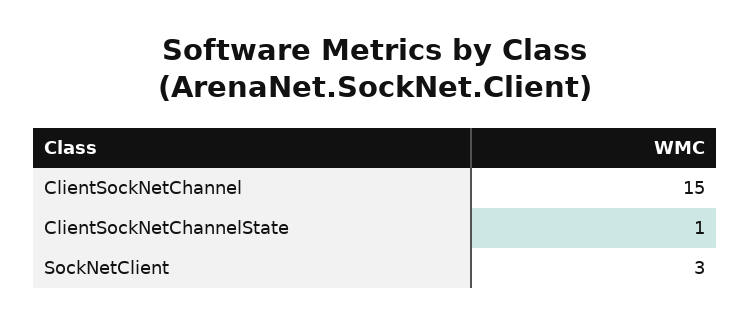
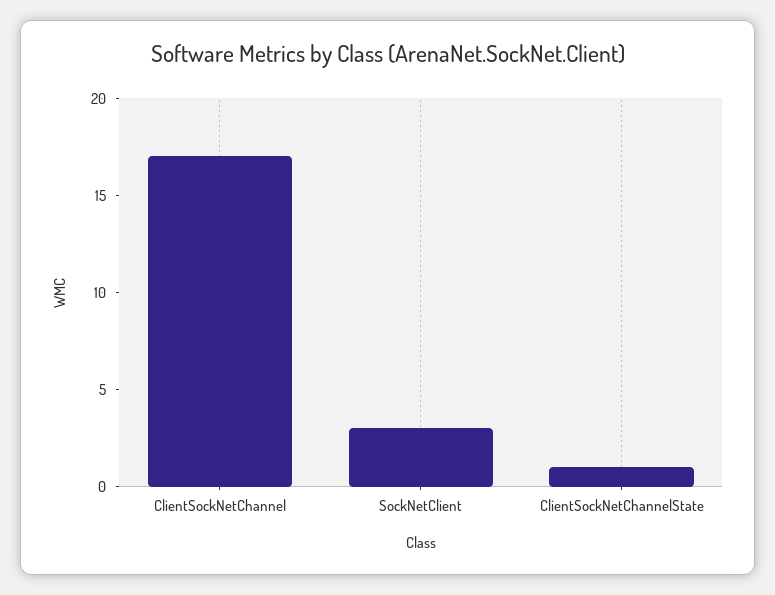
ClientSockNetChannel: 15 -> 17

